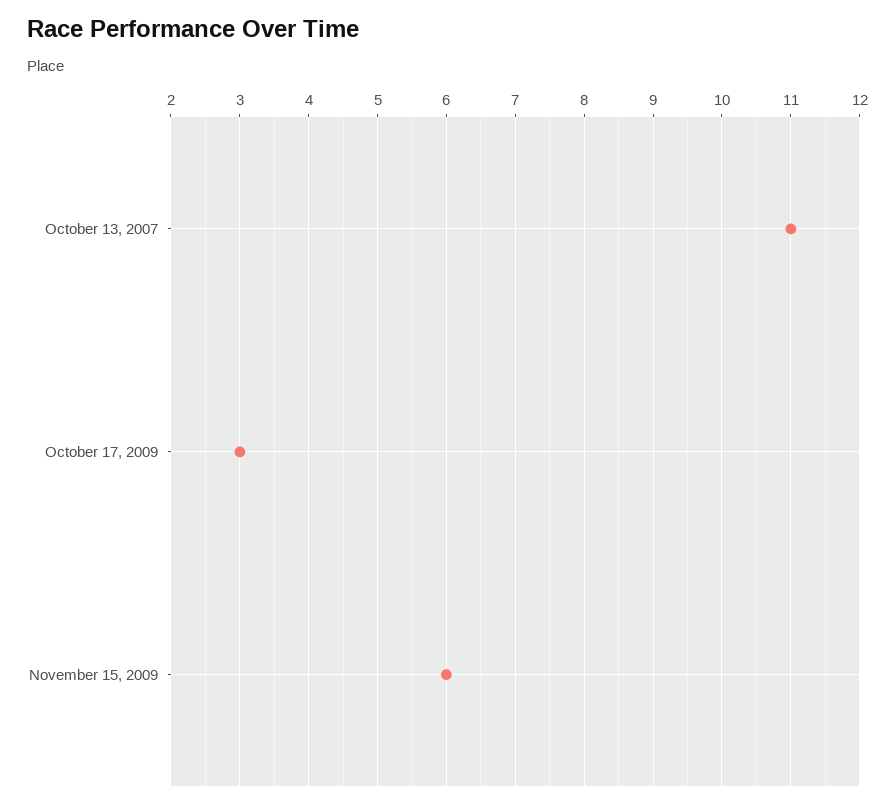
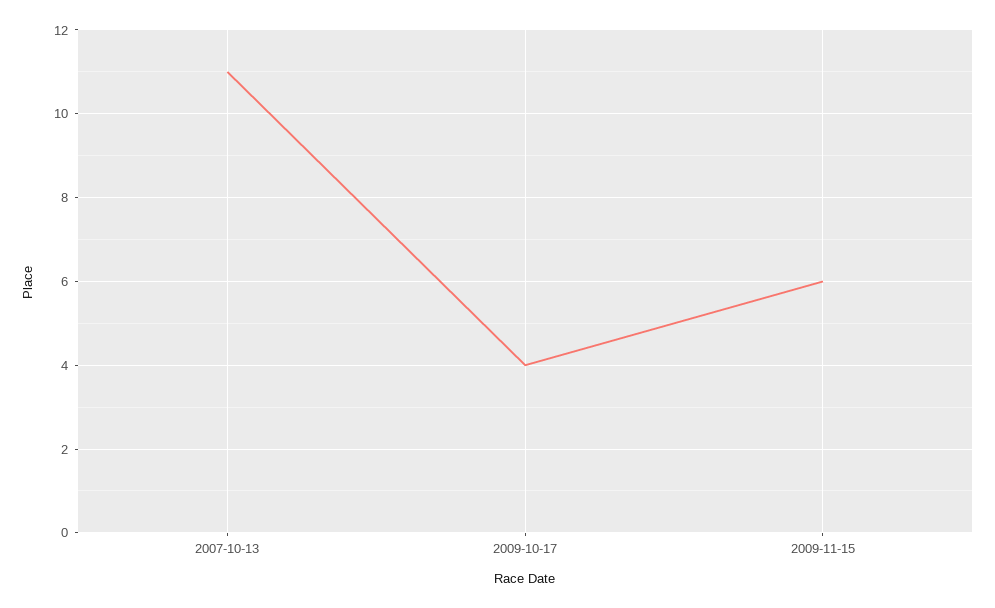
October 17, 2009: 3 -> 4

